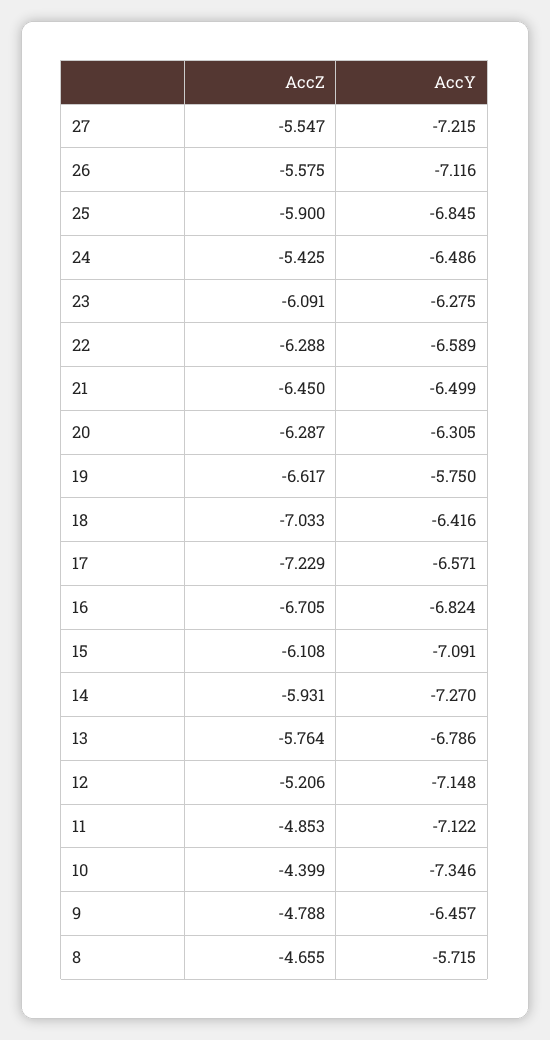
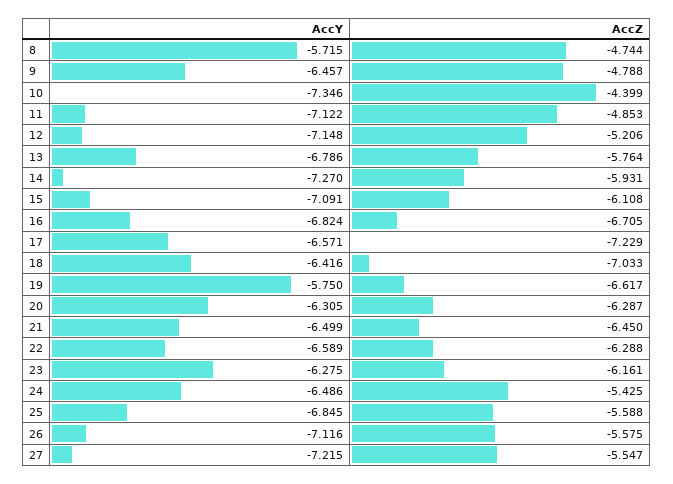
AccZ, 25: -5.9 -> -5.588
AccZ, 23: -6.091 -> -6.161
AccZ, 8: -4.655 -> -4.744

